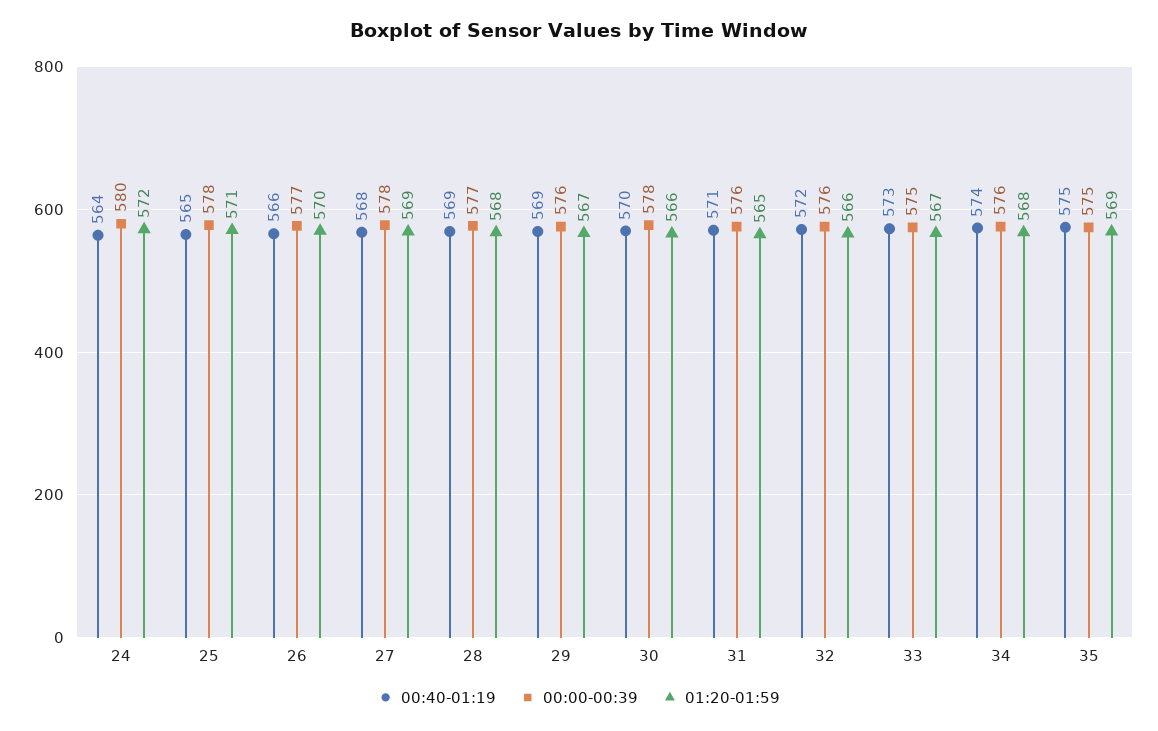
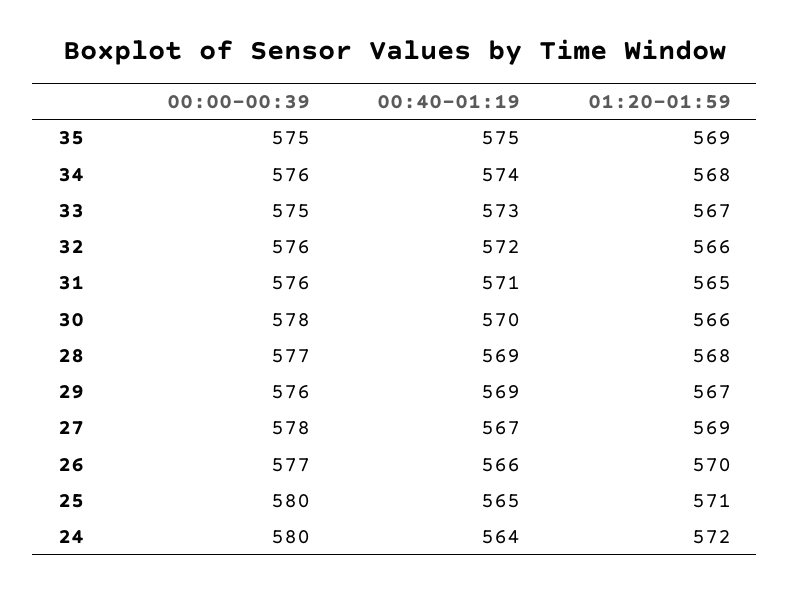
00:00-00:39, 25: 578 -> 580
00:40-01:19, 27: 568 -> 567

